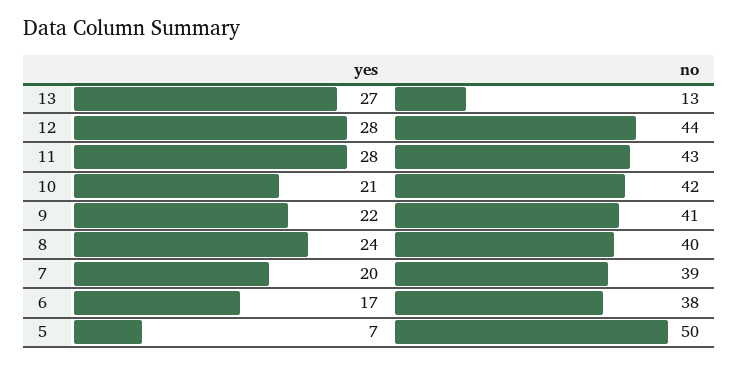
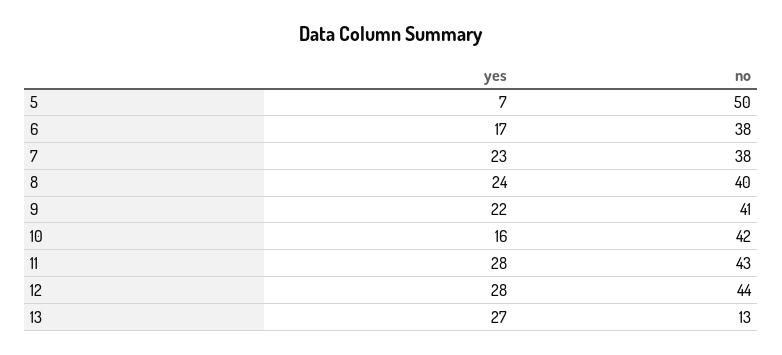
yes, 10: 21 -> 16
yes, 7: 20 -> 23
no, 7: 39 -> 38

